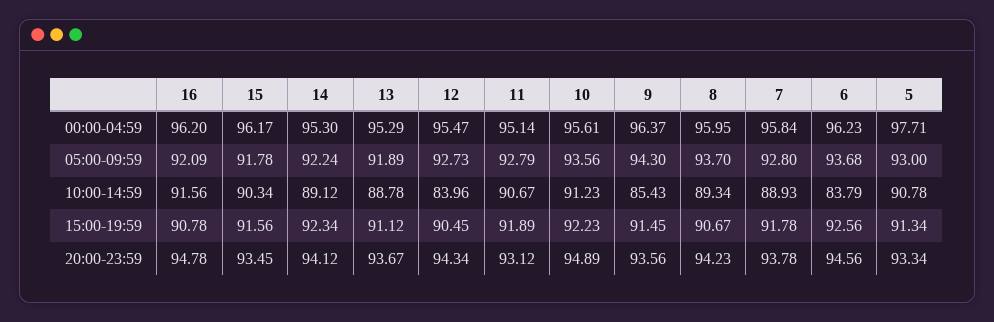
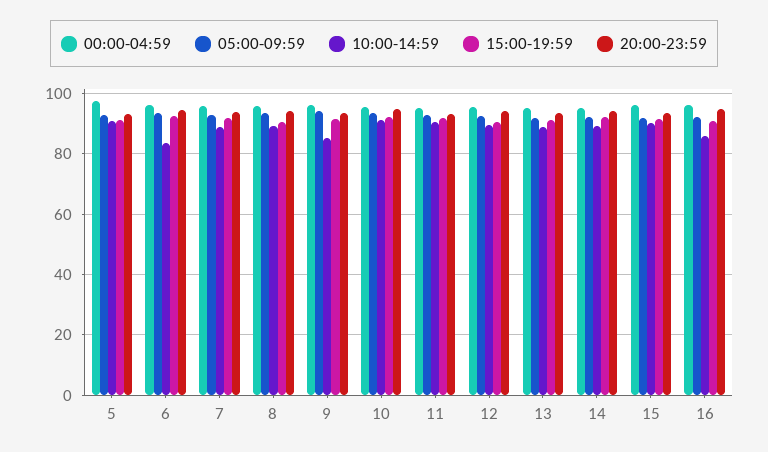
10:00-14:59, 16: 91.56 -> 86
10:00-14:59, 12: 83.96 -> 90

